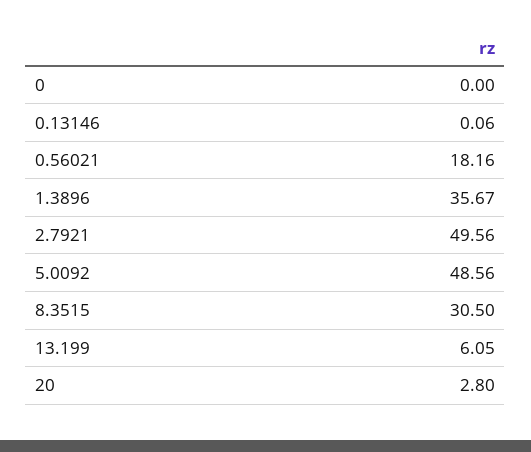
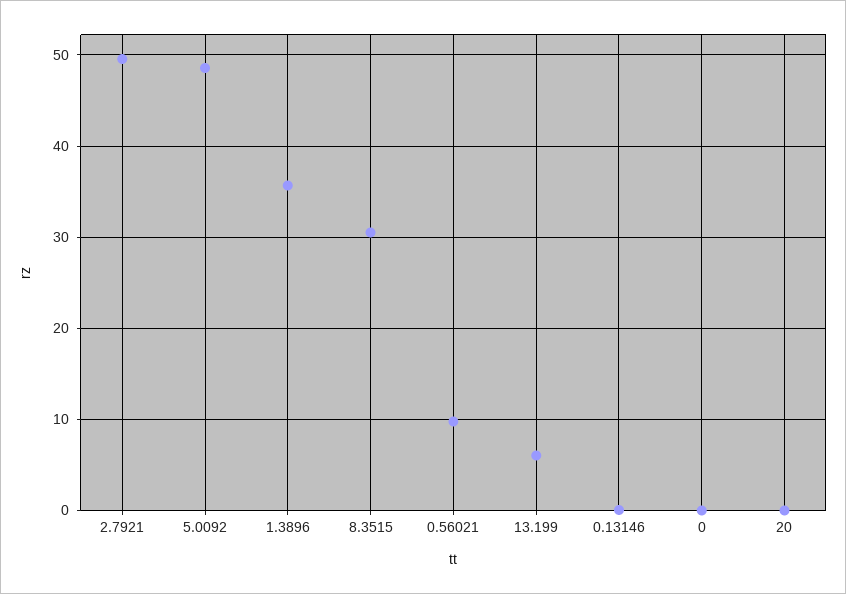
0.56021: 18.16 -> 10
20: 2.8 -> 0

